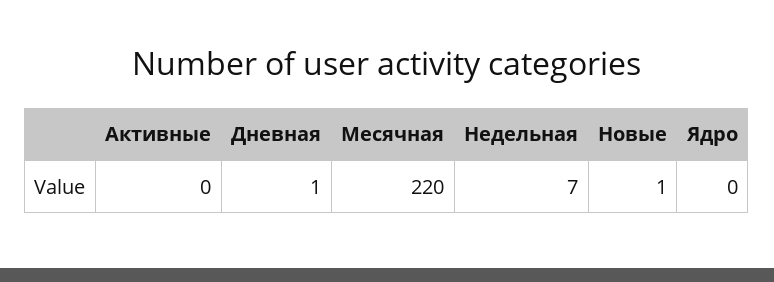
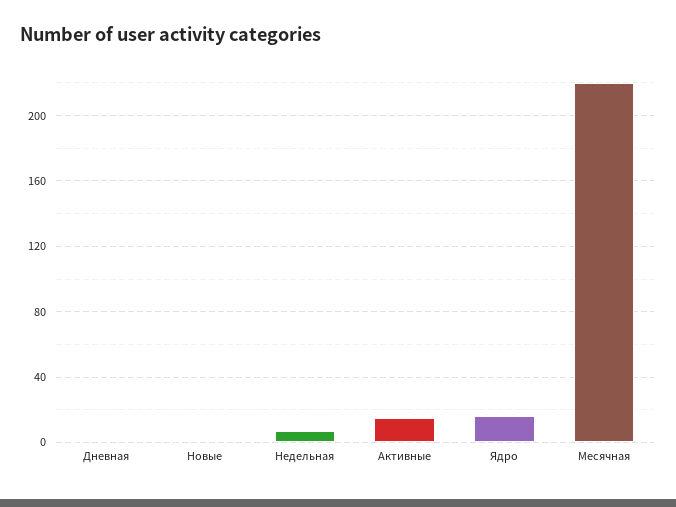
Активные: 0 -> 15
Ядро: 0 -> 15

